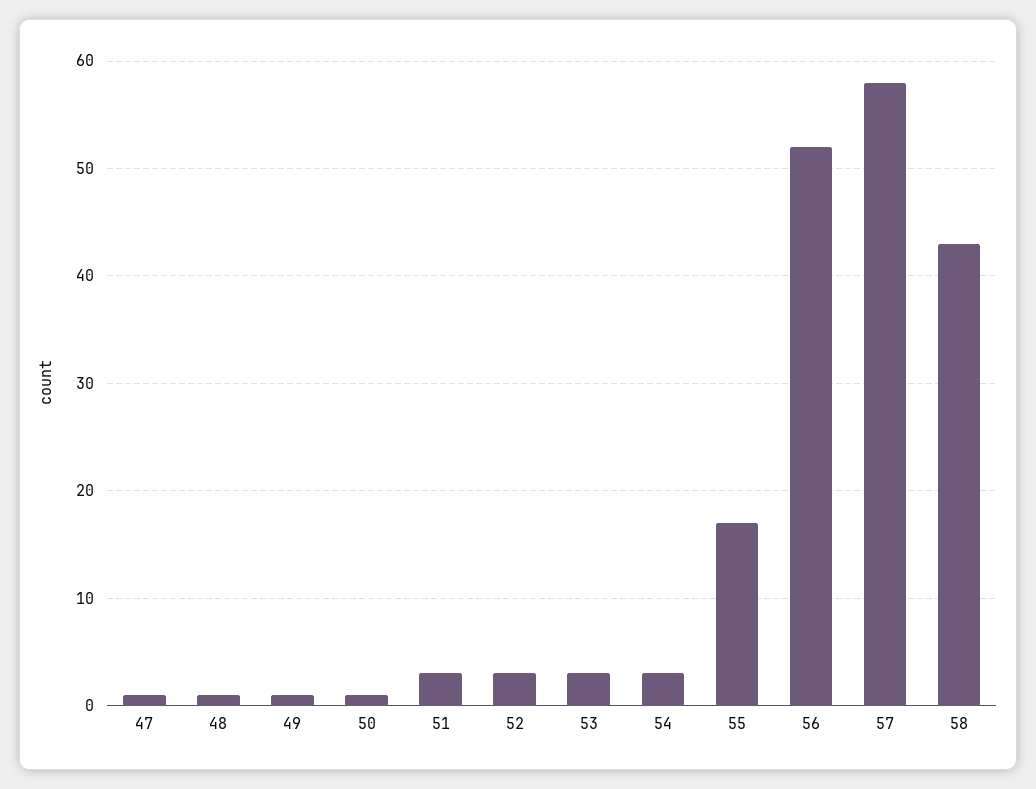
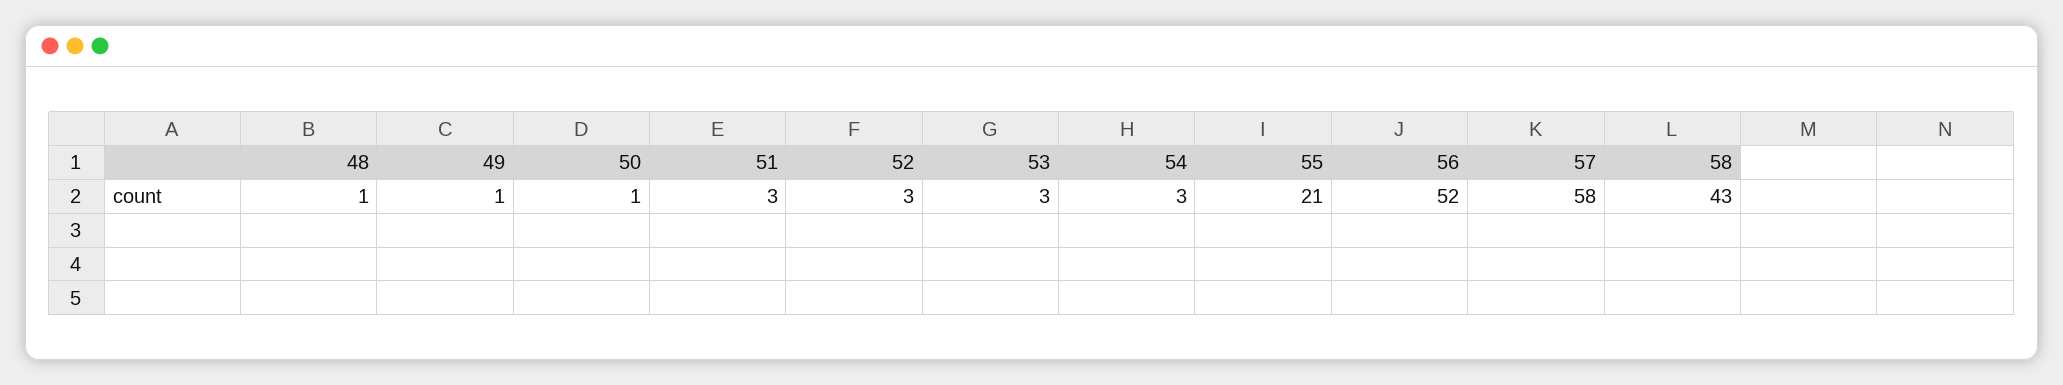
47: 1 -> none
55: 17 -> 21

